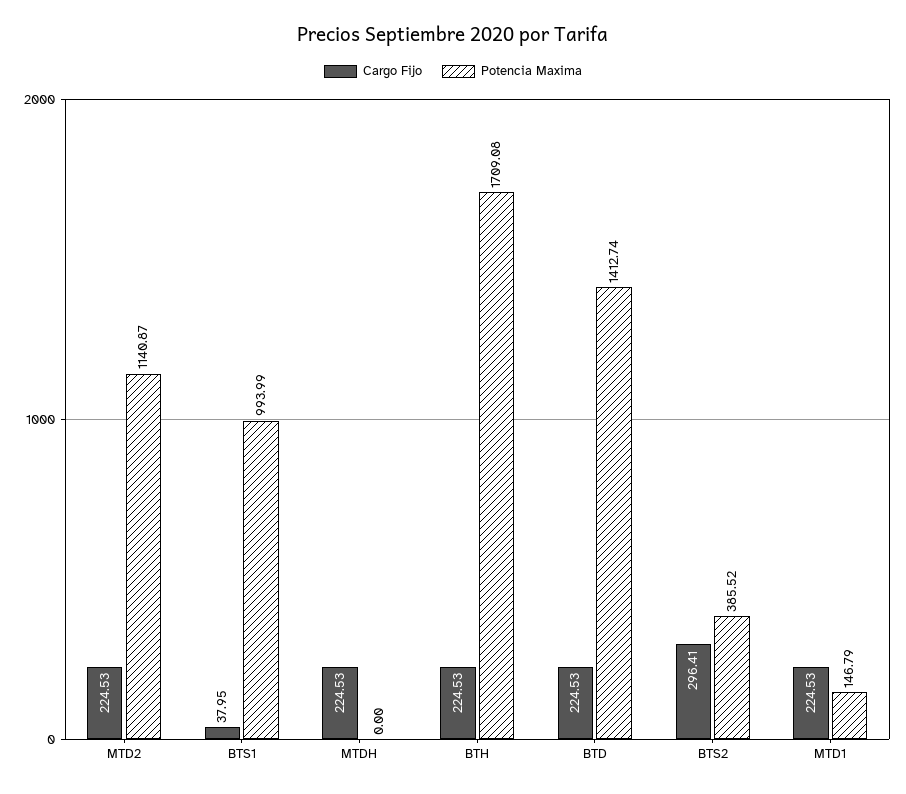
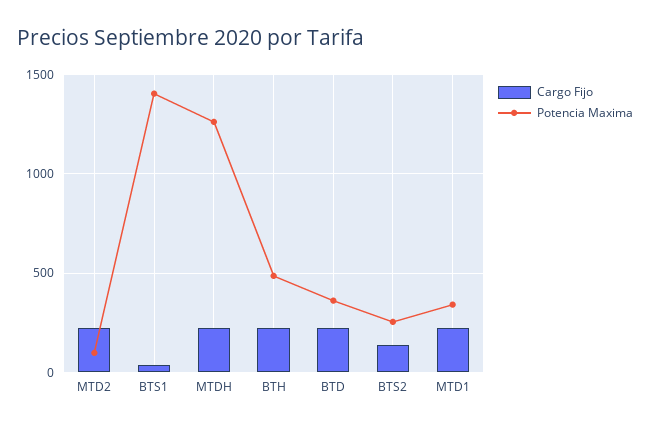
Potencia Maxima, MTD2: 1140.87 -> 100
Potencia Maxima, BTS1: 993.99 -> 1400
Potencia Maxima, MTDH: 0 -> 1250
Potencia Maxima, BTH: 1709.08 -> 500
Potencia Maxima, BTD: 1412.74 -> 350
Cargo Fijo, BTS2: 296.41 -> 150
Potencia Maxima, BTS2: 385.52 -> 250
Potencia Maxima, MTD1: 146.79 -> 350

